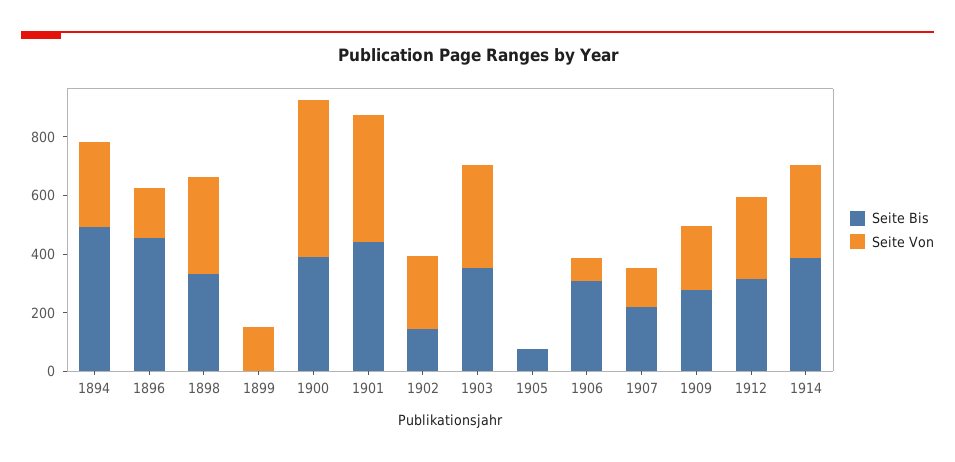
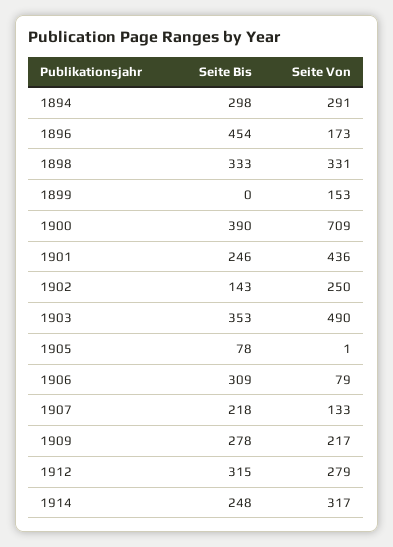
Seite Bis, 1894: 500 -> 298
Seite Von, 1900: 550 -> 709
Seite Bis, 1901: 450 -> 246
Seite Von, 1903: 350 -> 490
Seite Bis, 1914: 400 -> 248

